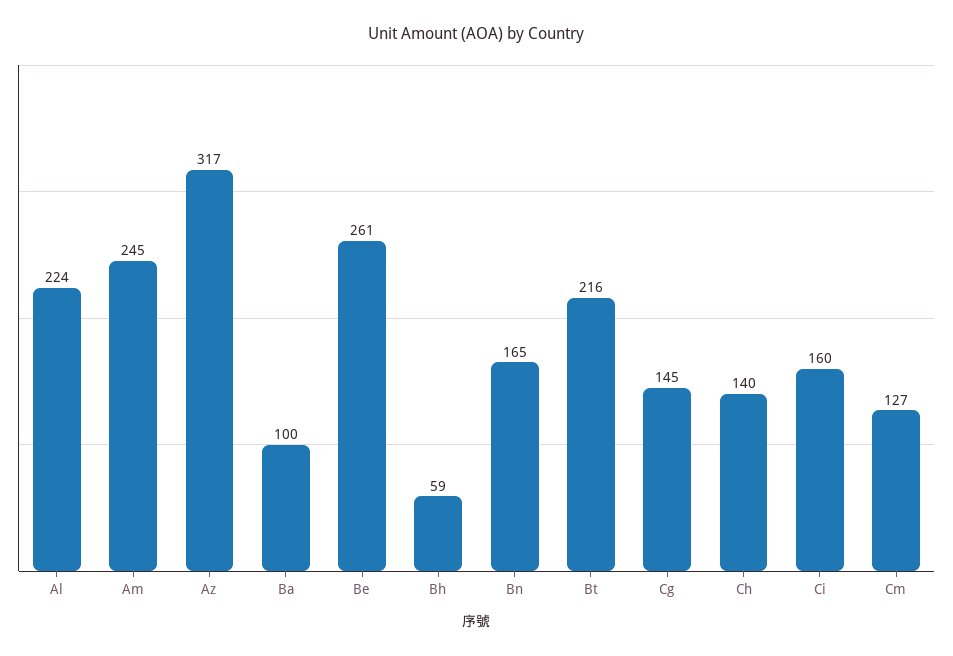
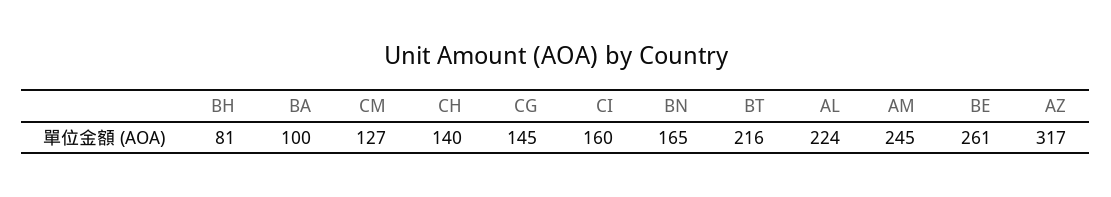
Bh: 59 -> 81

